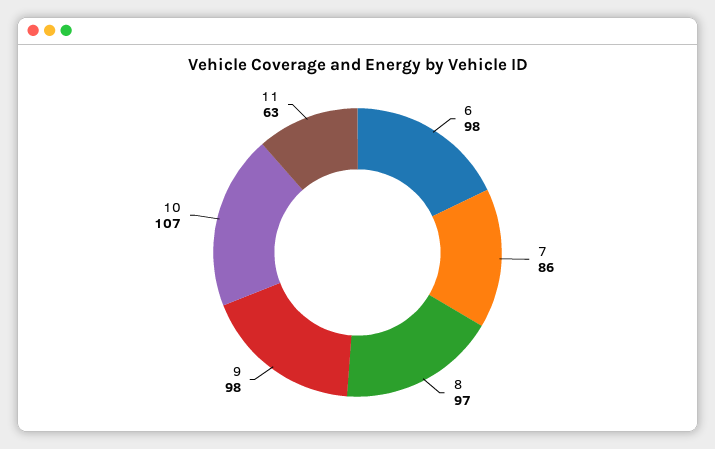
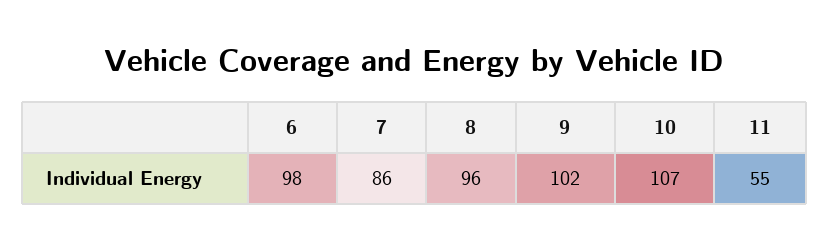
8: 97 -> 96
9: 98 -> 102
11: 63 -> 55

